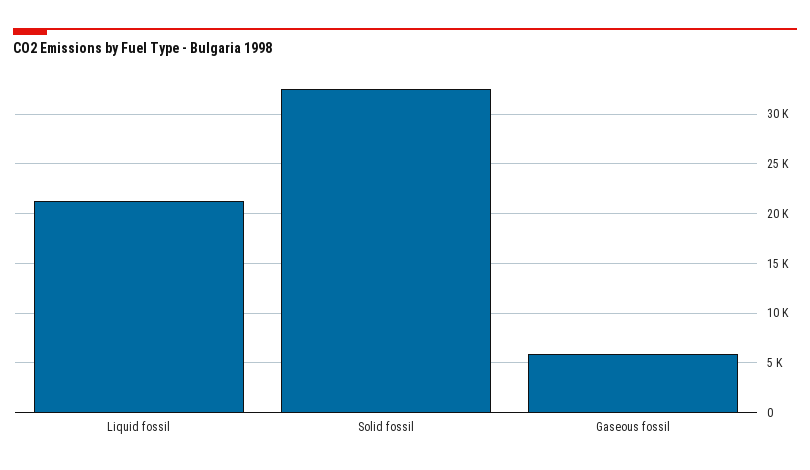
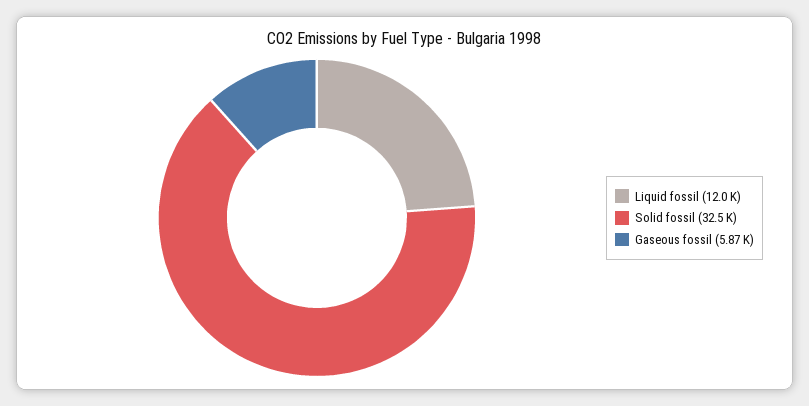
Liquid fossil: 21000 -> 12000

